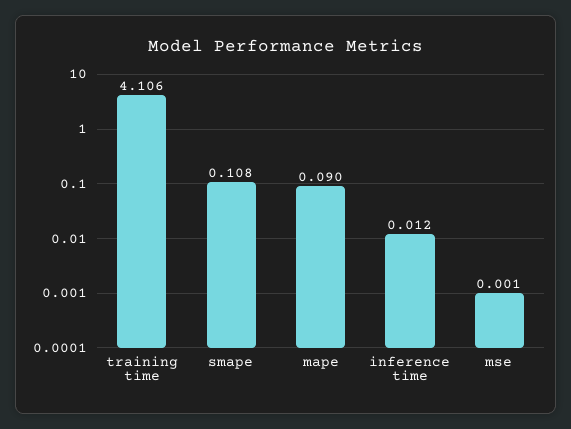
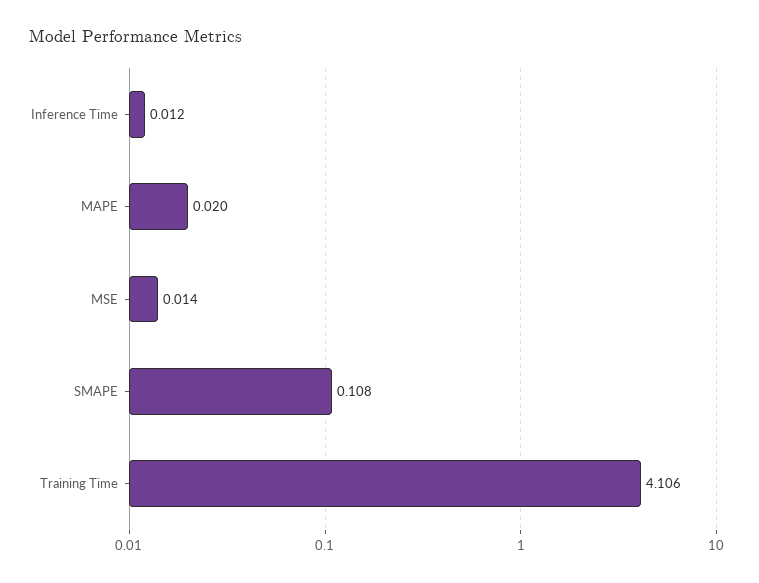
mape: 0.09 -> 0.02
mse: 0.001 -> 0.014

